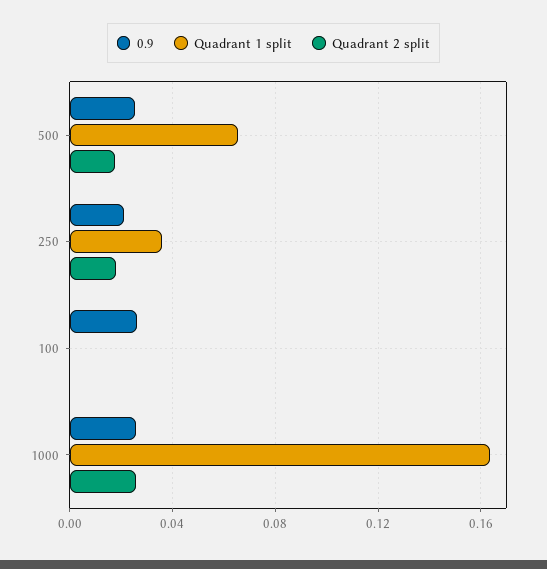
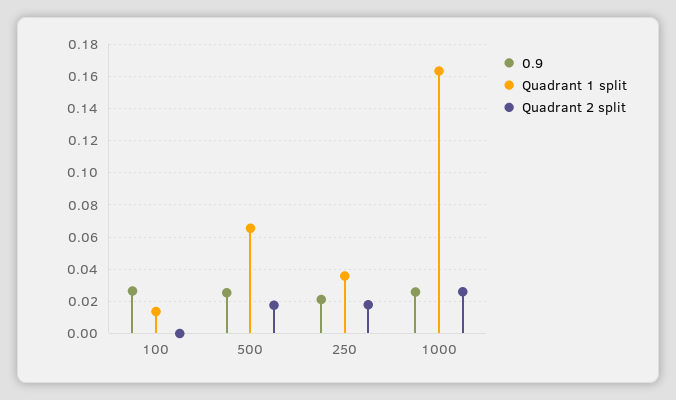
Quadrant 1 split, 100: 0 -> 0.015

